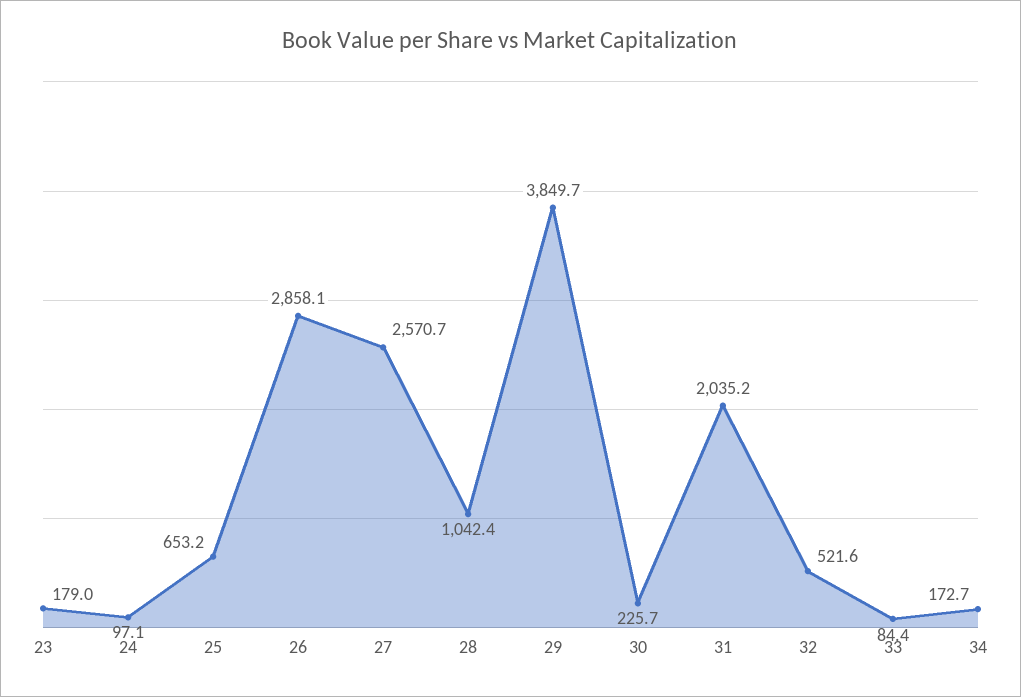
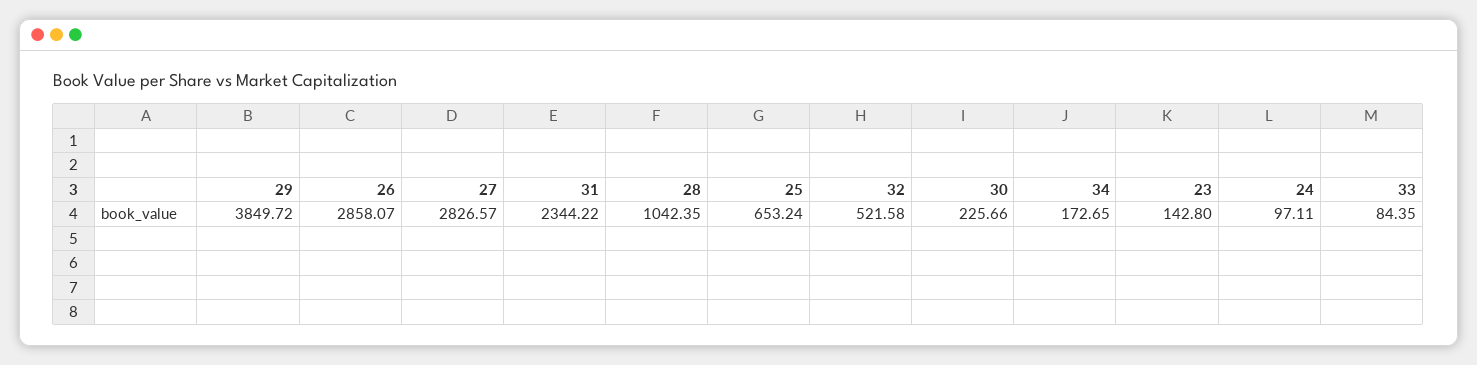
23: 179 -> 142.8
27: 2570.7 -> 2826.57
31: 2035.2 -> 2344.22

